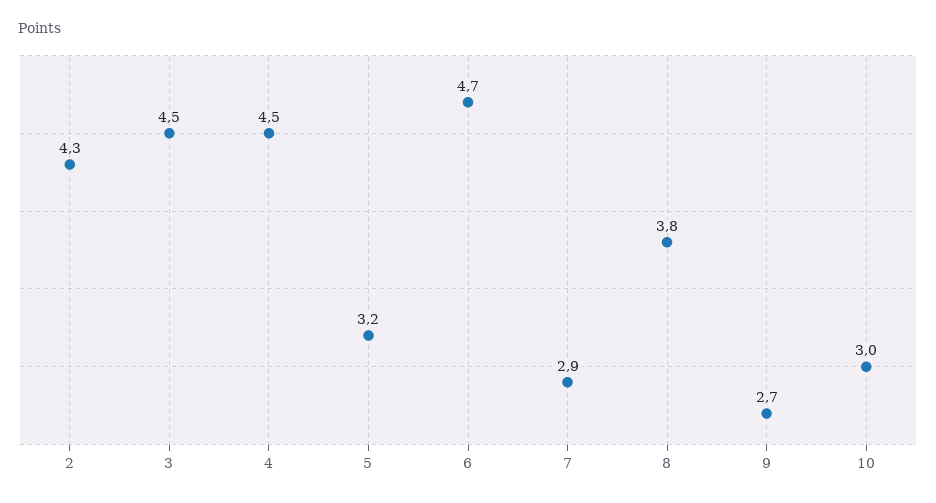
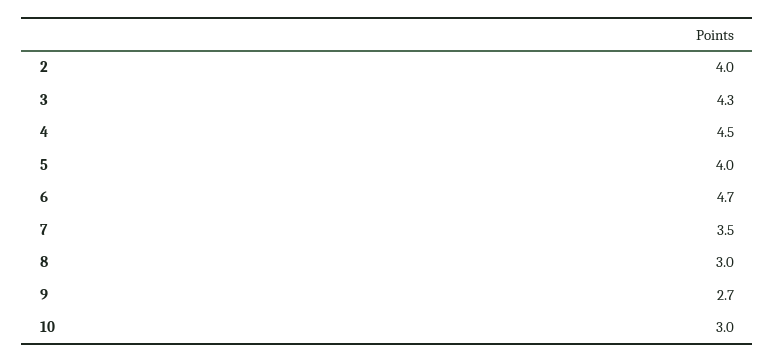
2: 4.3 -> 4
3: 4.5 -> 4.3
5: 3.2 -> 4
7: 2.9 -> 3.5
8: 3.8 -> 3

